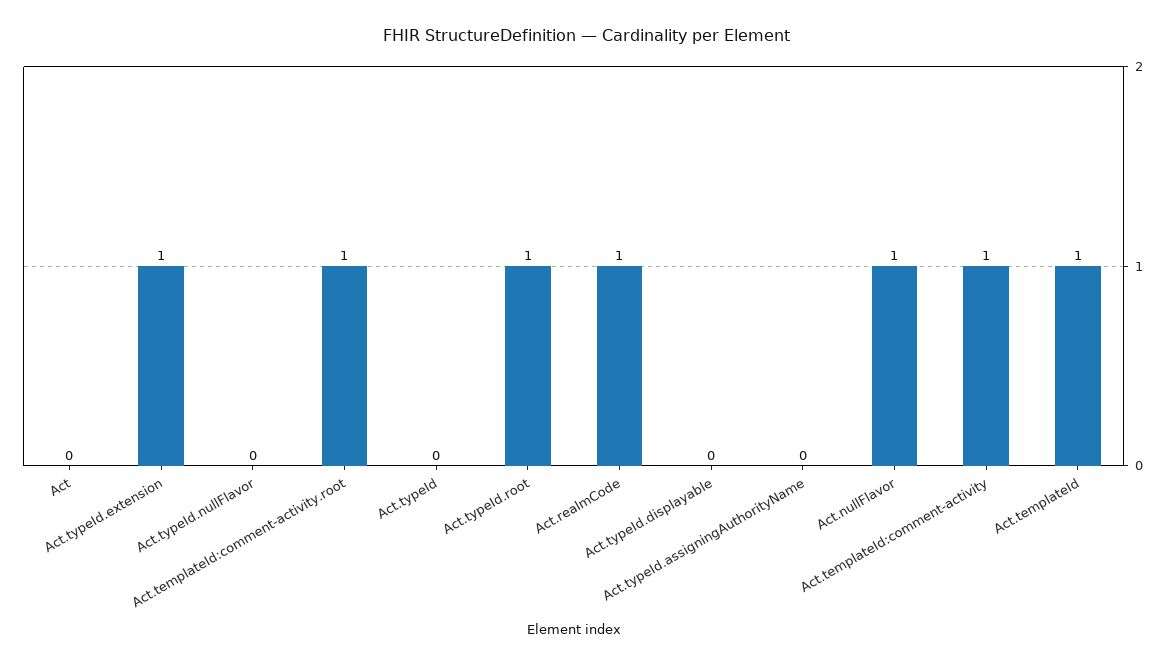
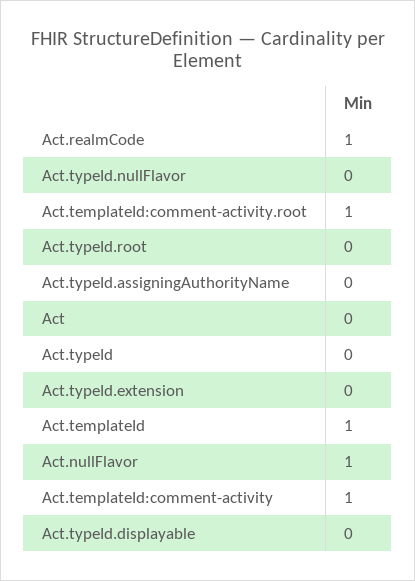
Act.typeId.extension: 1 -> 0
Act.typeId.root: 1 -> 0

